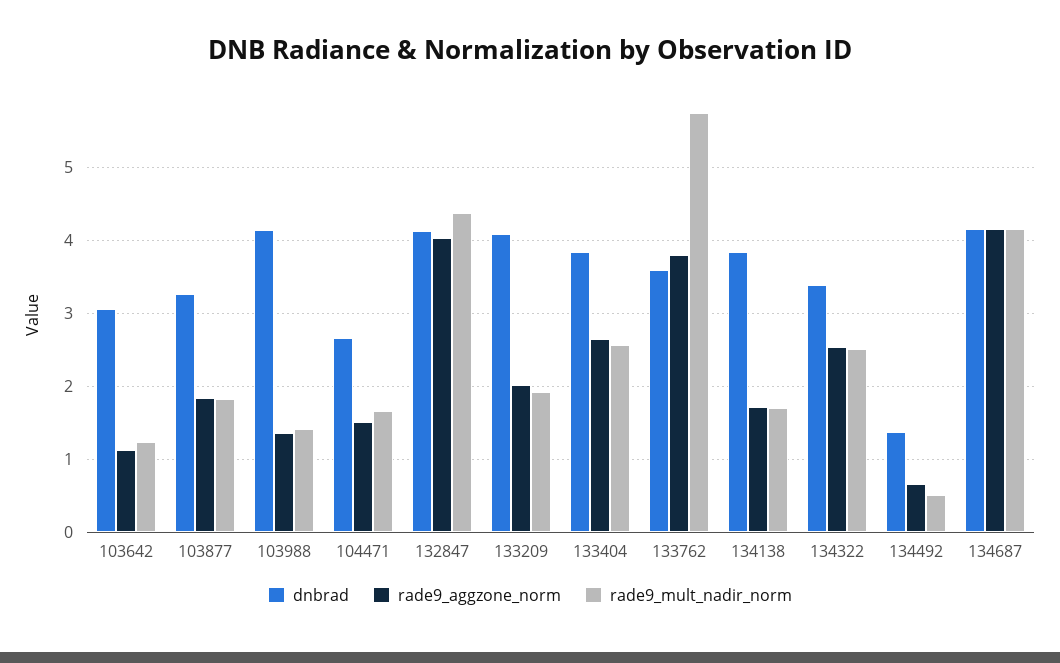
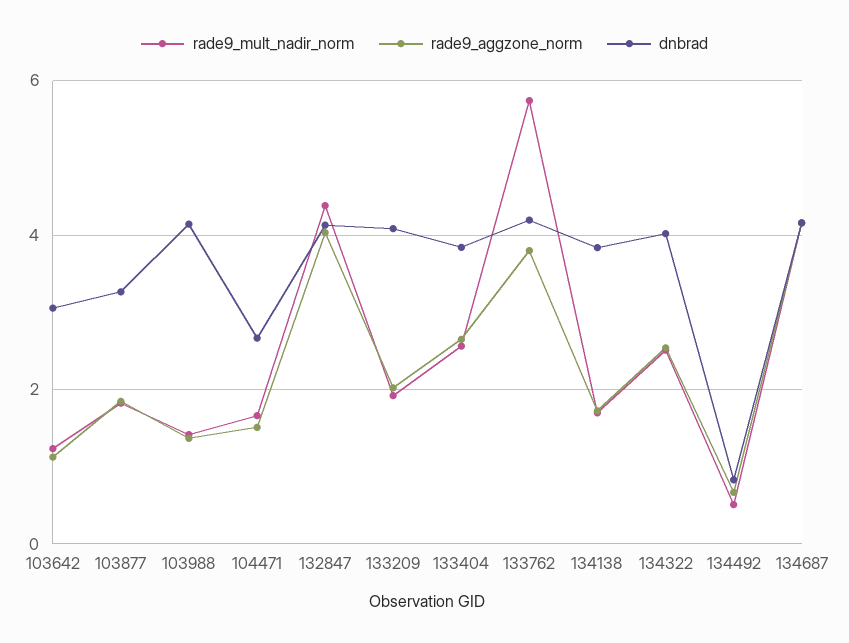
dnbrad, 133762: 3.6 -> 4.2
dnbrad, 134322: 3.4 -> 4
dnbrad, 134492: 1.4 -> 0.8

